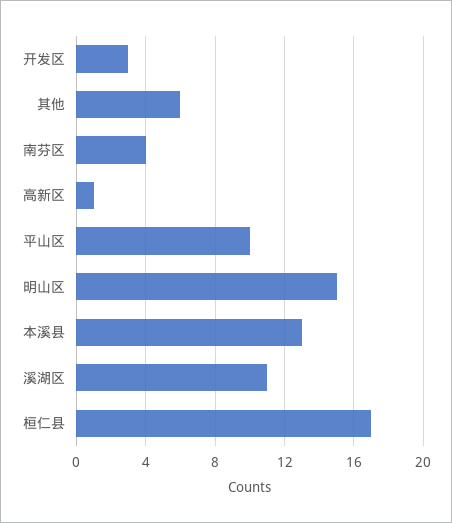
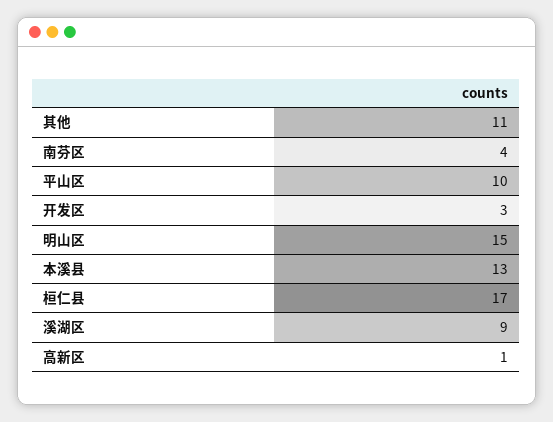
其他: 6 -> 11
溪湖区: 11 -> 9

